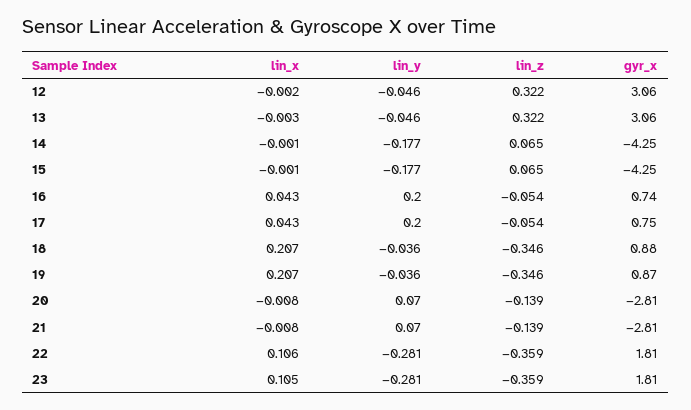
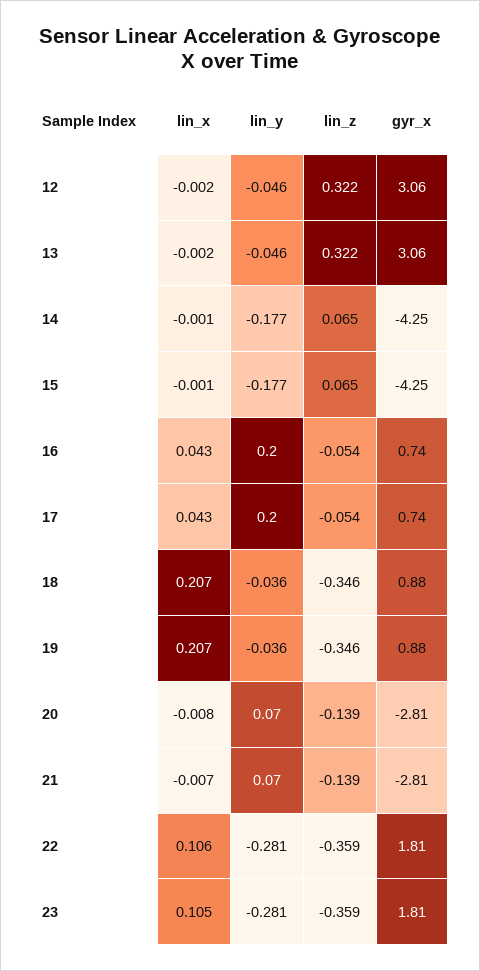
lin_x, 13: -0.003 -> -0.002
gyr_x, 17: 0.75 -> 0.74
gyr_x, 19: 0.87 -> 0.88
lin_x, 21: -0.008 -> -0.007

